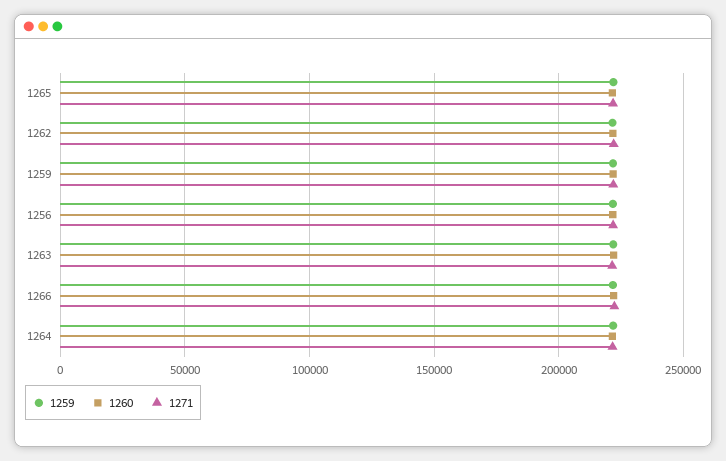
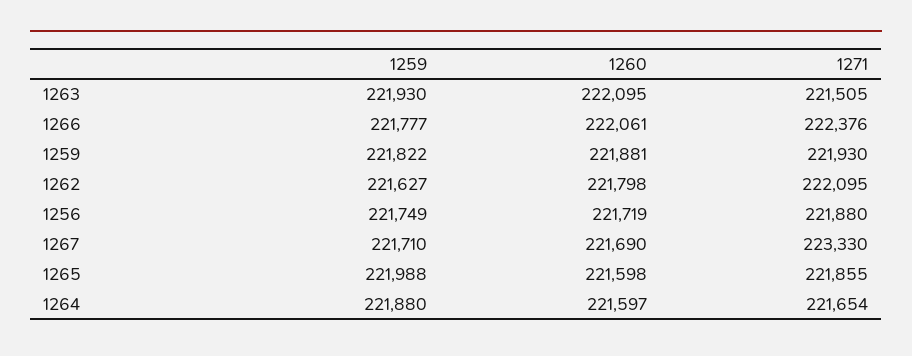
1259, 1267: none -> 221710
1260, 1267: none -> 221690
1271, 1267: none -> 223330

